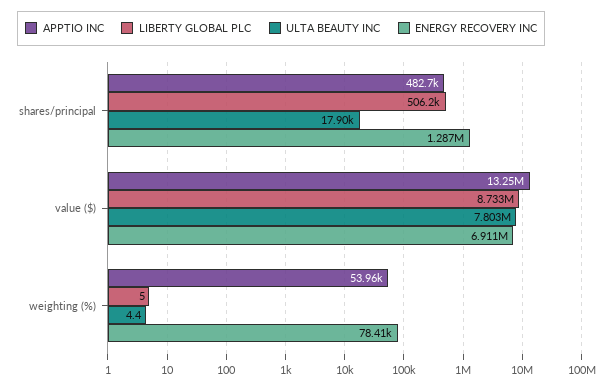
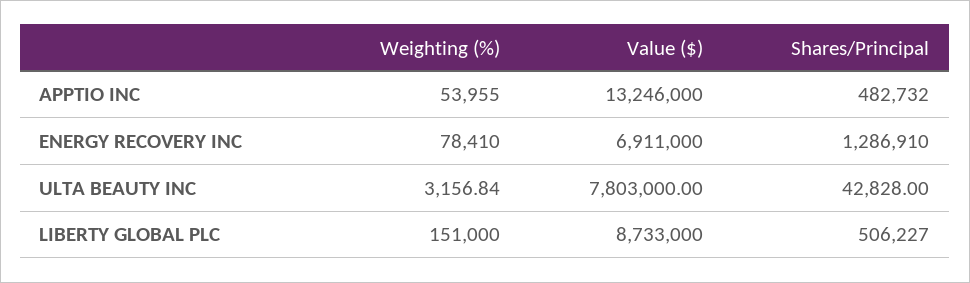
ULTA BEAUTY INC, shares/principal: 17900 -> 42828
LIBERTY GLOBAL PLC, weighting (%): 5 -> 151000
ULTA BEAUTY INC, weighting (%): 4.4 -> 3156.84

